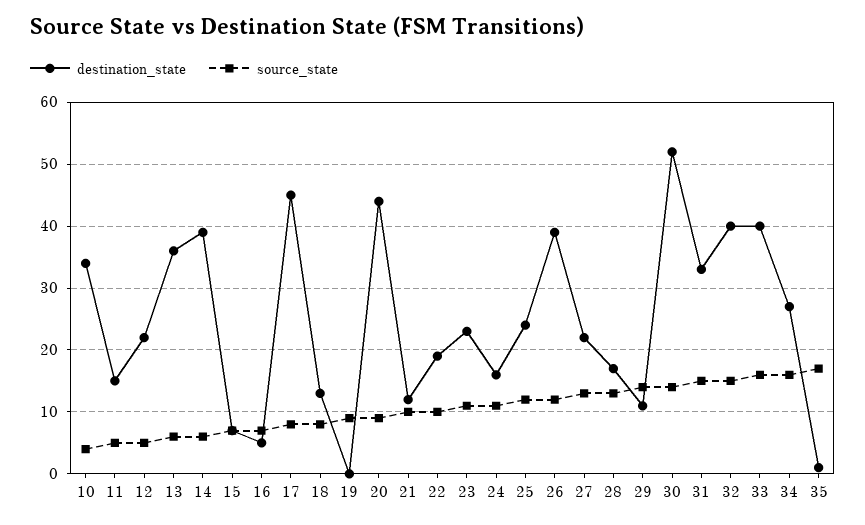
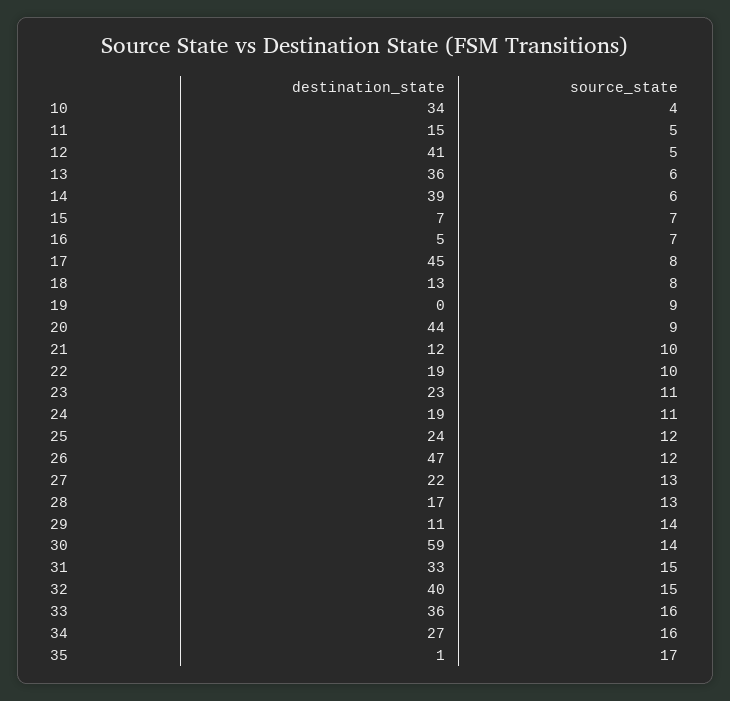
destination_state, 12: 22 -> 41
destination_state, 24: 16 -> 19
destination_state, 26: 39 -> 47
destination_state, 30: 52 -> 59
destination_state, 33: 40 -> 36

